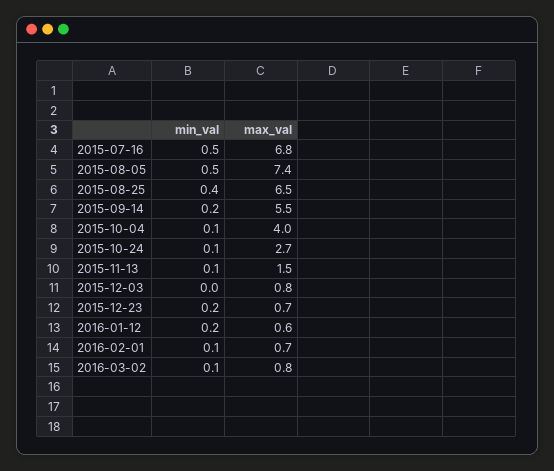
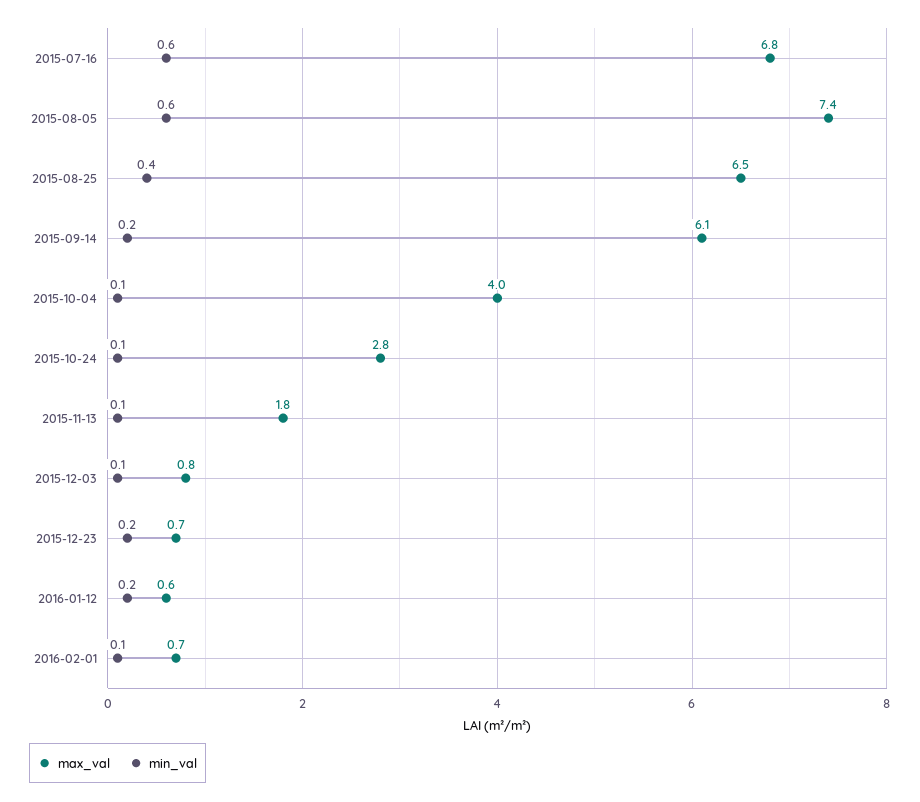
min_val, 2015-07-16: 0.5 -> 0.6
min_val, 2015-08-05: 0.5 -> 0.6
max_val, 2015-09-14: 5.5 -> 6.1
max_val, 2015-10-24: 2.7 -> 2.8
max_val, 2015-11-13: 1.5 -> 1.8
min_val, 2015-12-03: 0 -> 0.1
min_val, 2016-03-02: 0.1 -> none
max_val, 2016-03-02: 0.8 -> none

